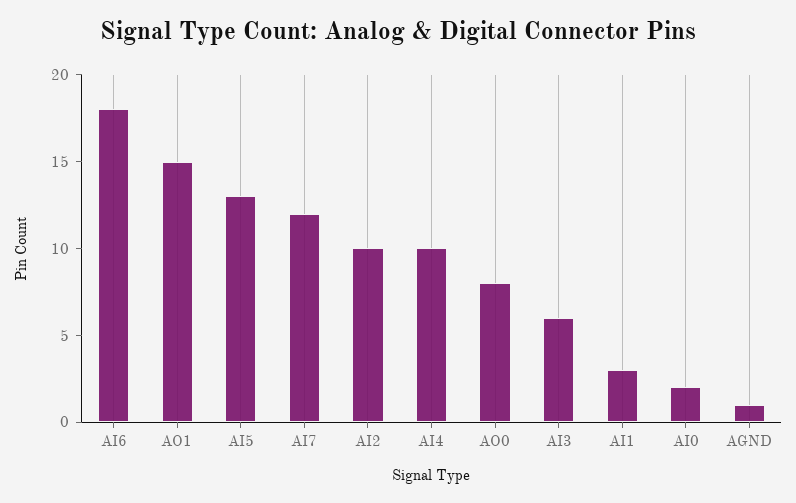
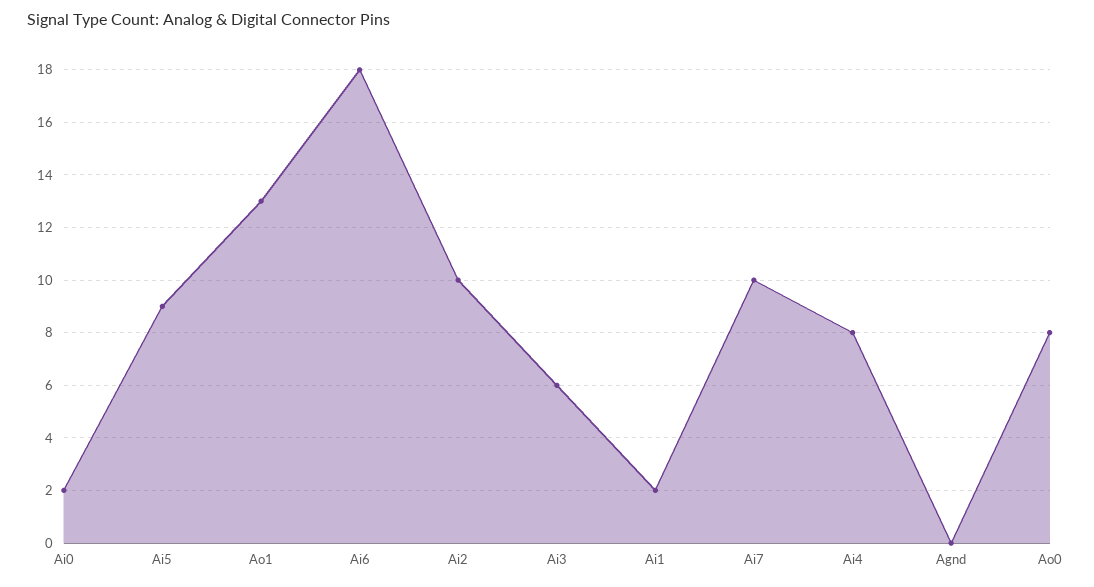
AO1: 15 -> 13
AI5: 13 -> 9
AI7: 12 -> 10
AI4: 10 -> 8
AI1: 3 -> 2
AGND: 1 -> 0

